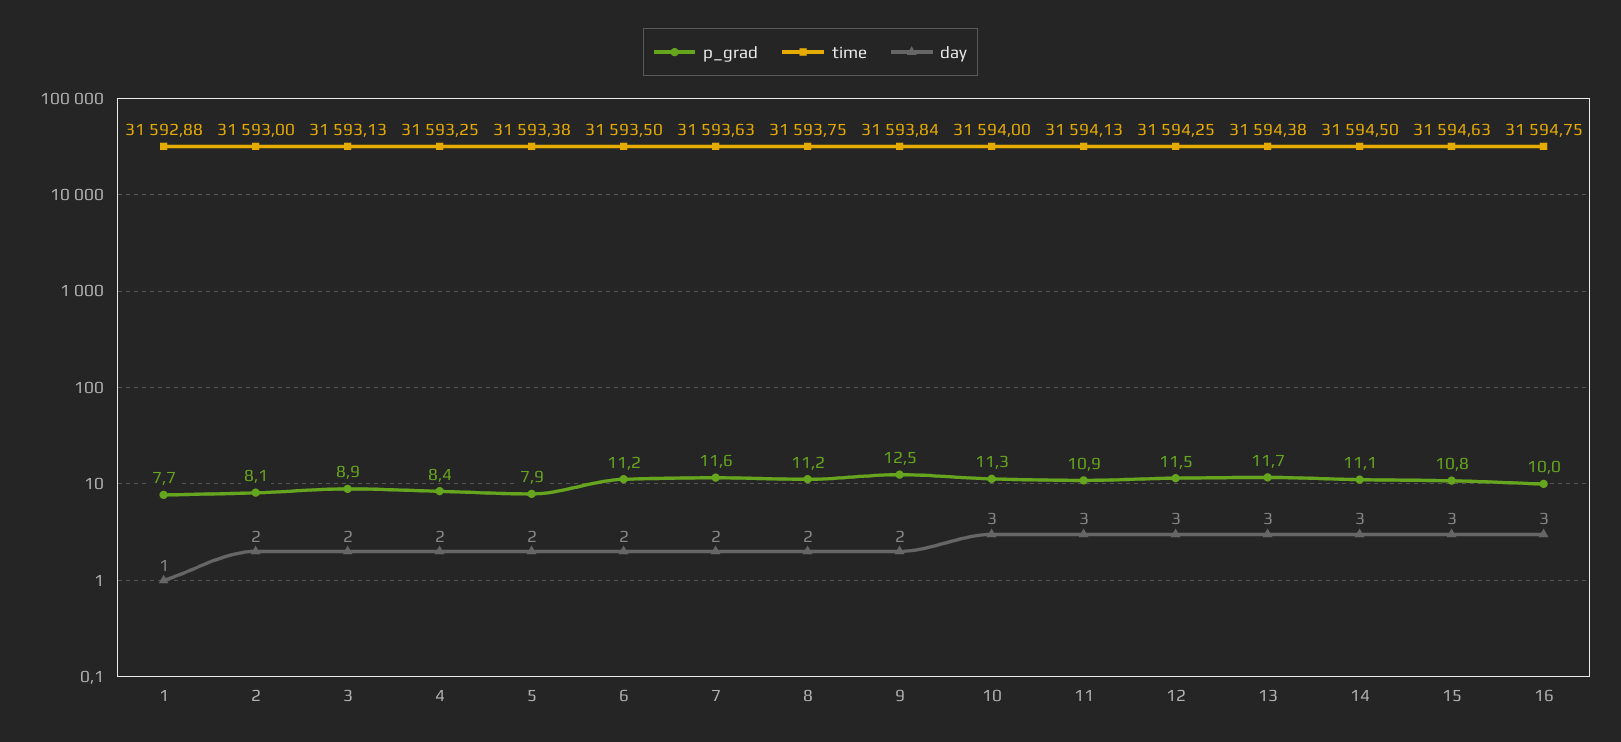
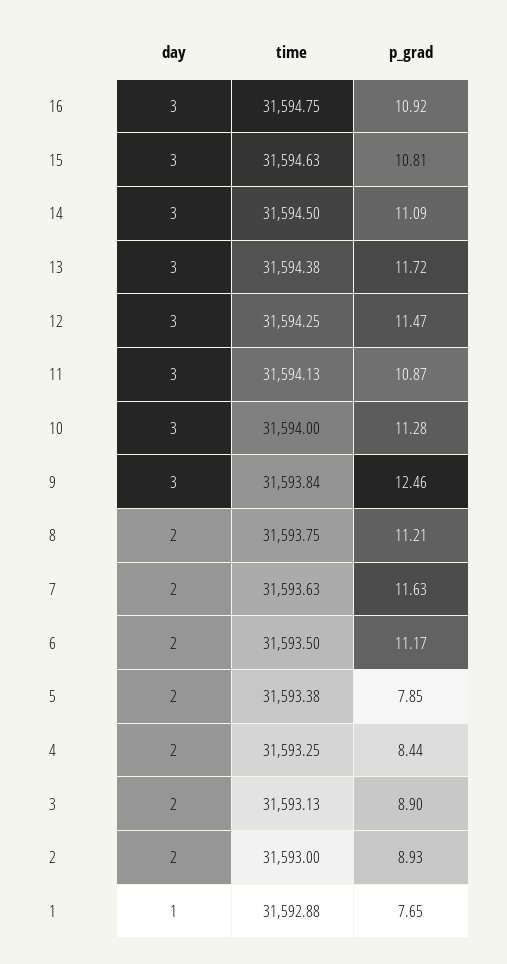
p_grad, 2: 8.1 -> 8.93
day, 9: 2 -> 3
p_grad, 16: 10 -> 10.92

